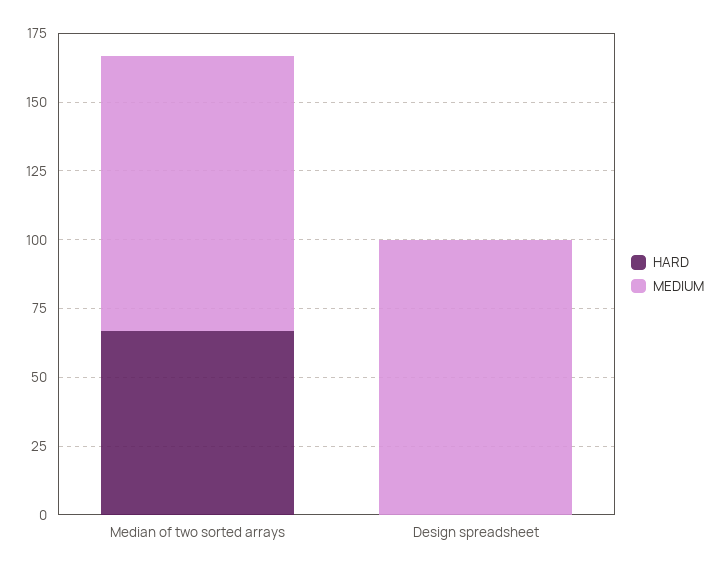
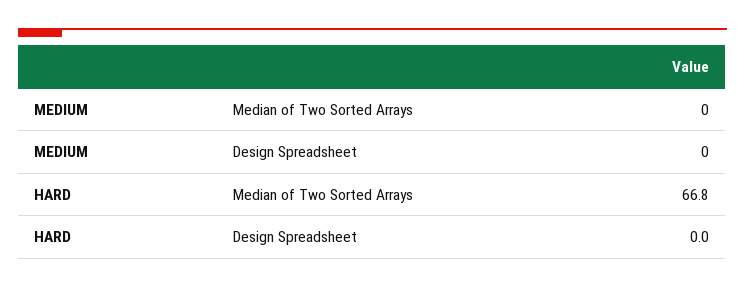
MEDIUM, Median of two sorted arrays: 100 -> 0
MEDIUM, Design spreadsheet: 100 -> 0

